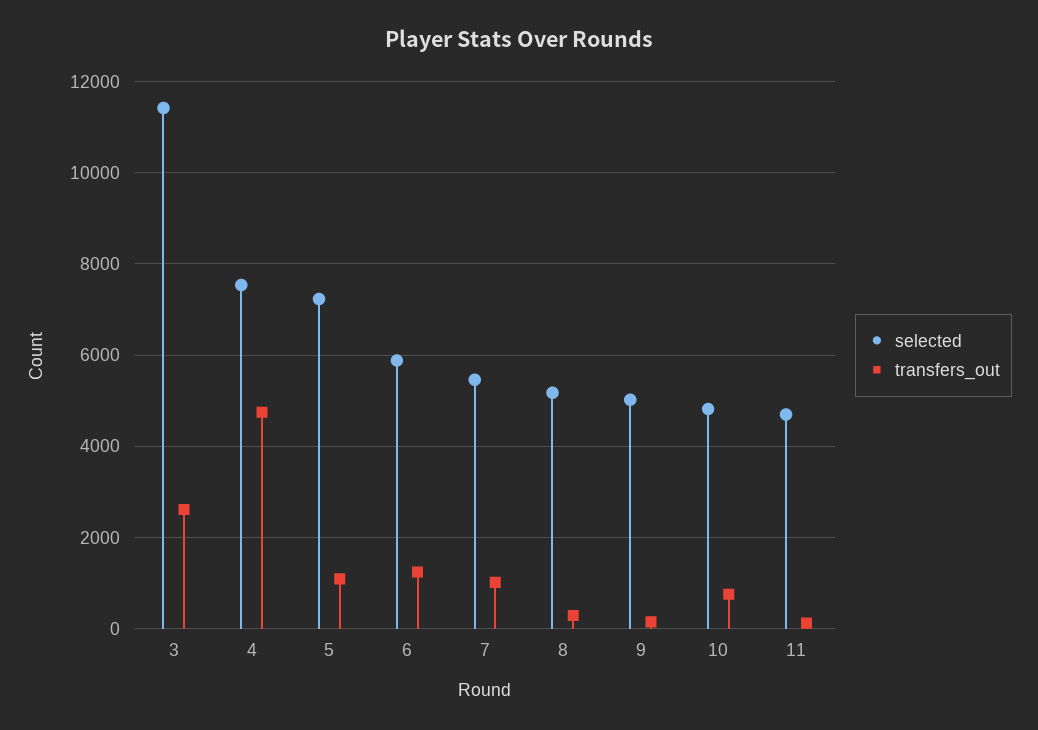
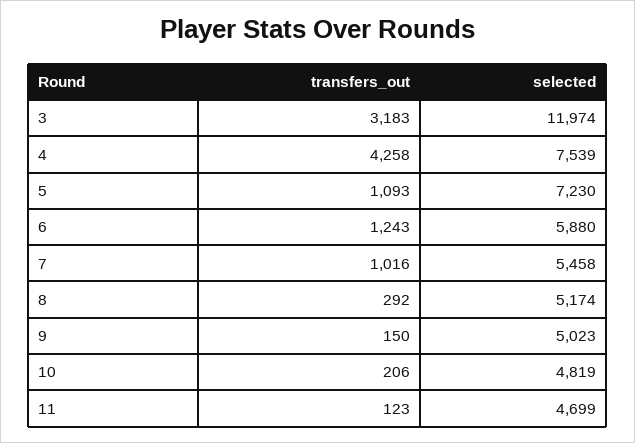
selected, 3: 11400 -> 11974
transfers_out, 3: 2600 -> 3183
transfers_out, 4: 4800 -> 4258
transfers_out, 10: 800 -> 206

